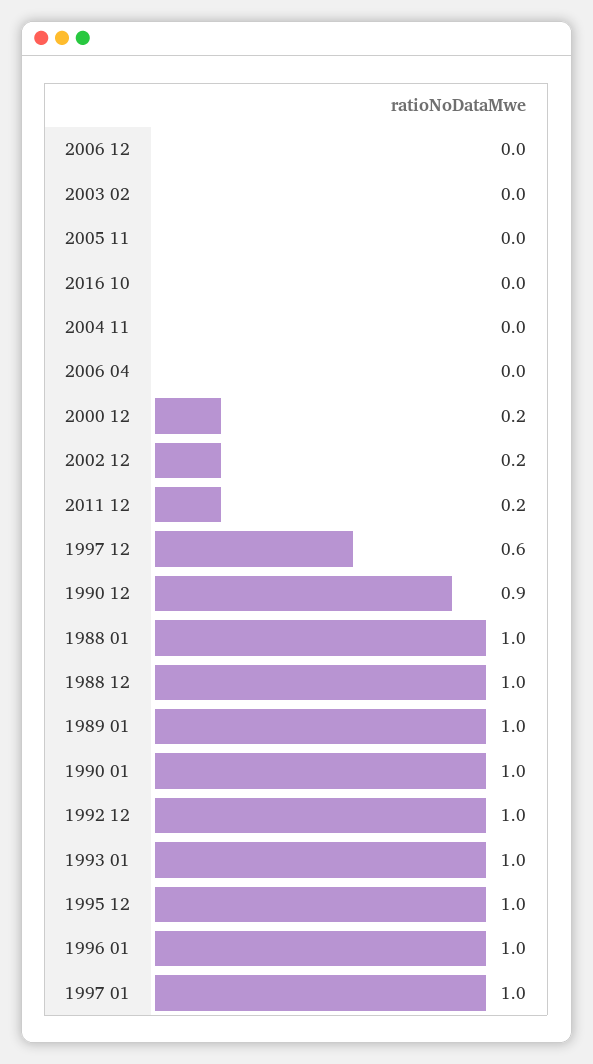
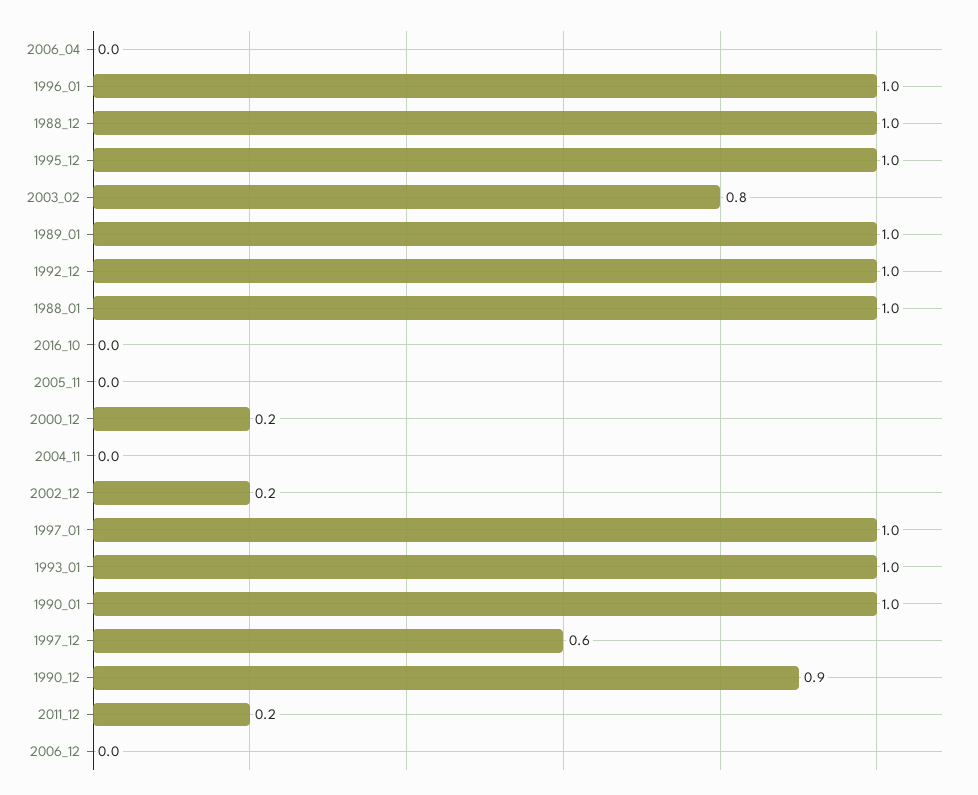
2003 02: 0 -> 0.8

